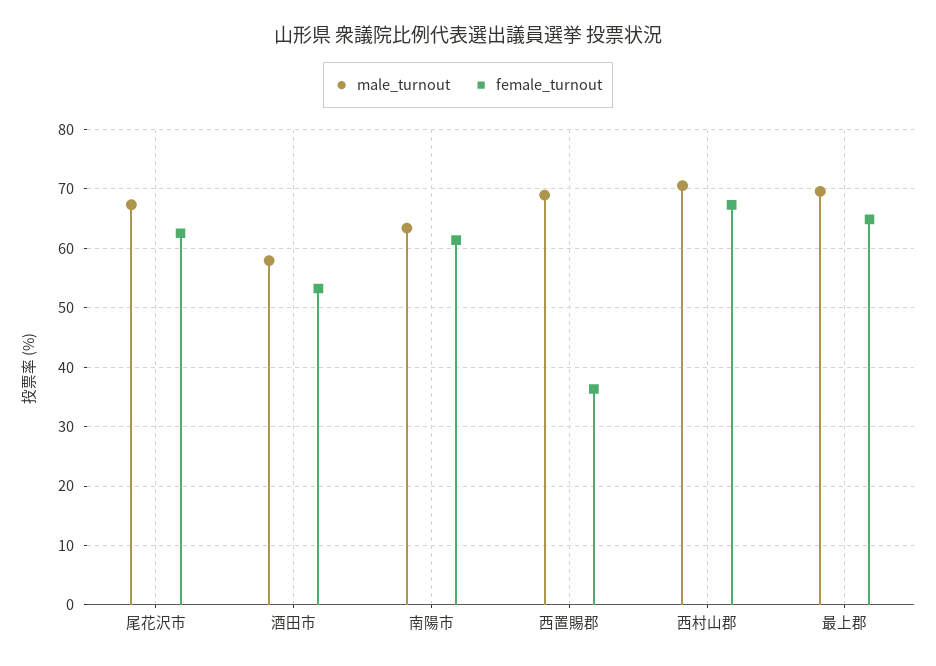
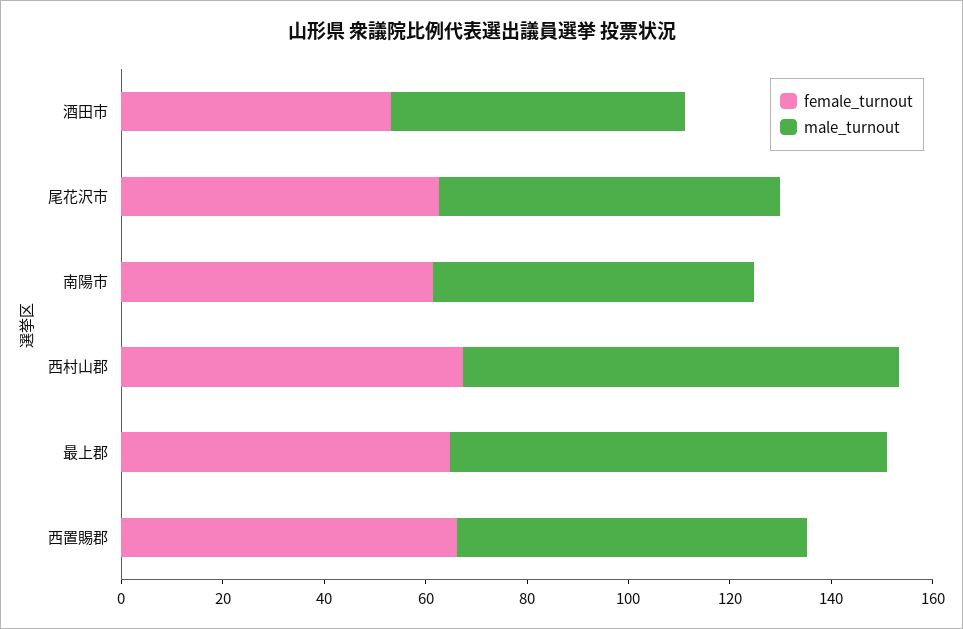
female_turnout, 西置賜郡: 36 -> 65
male_turnout, 西村山郡: 70 -> 85
male_turnout, 最上郡: 70 -> 85

